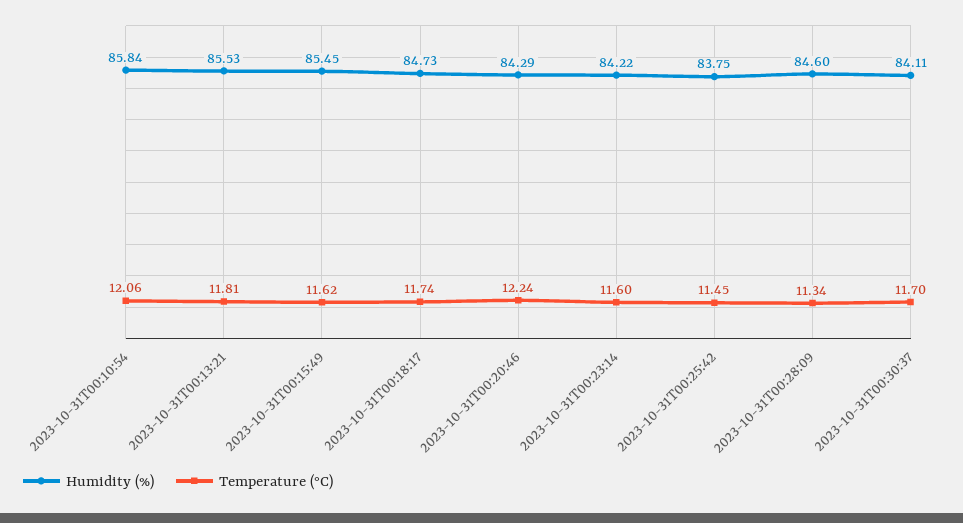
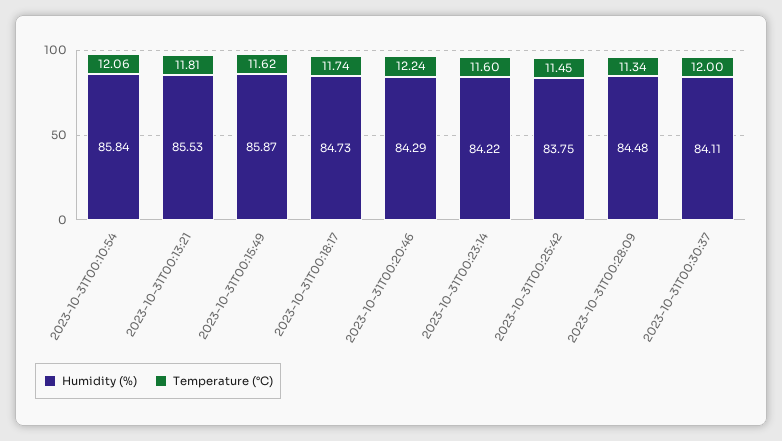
Humidity (%), 2023-10-31T00:15:49: 85.45 -> 85.87
Humidity (%), 2023-10-31T00:28:09: 84.6 -> 84.48
Temperature (°C), 2023-10-31T00:30:37: 11.7 -> 12

